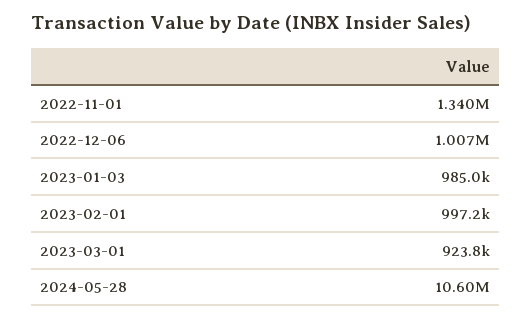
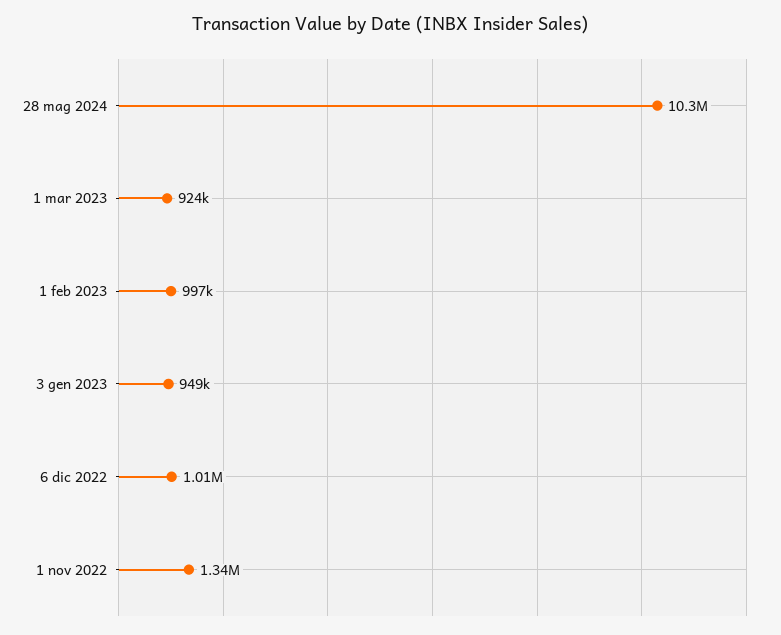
2023-01-03: 985000 -> 949000
2024-05-28: 10600000 -> 10300000

